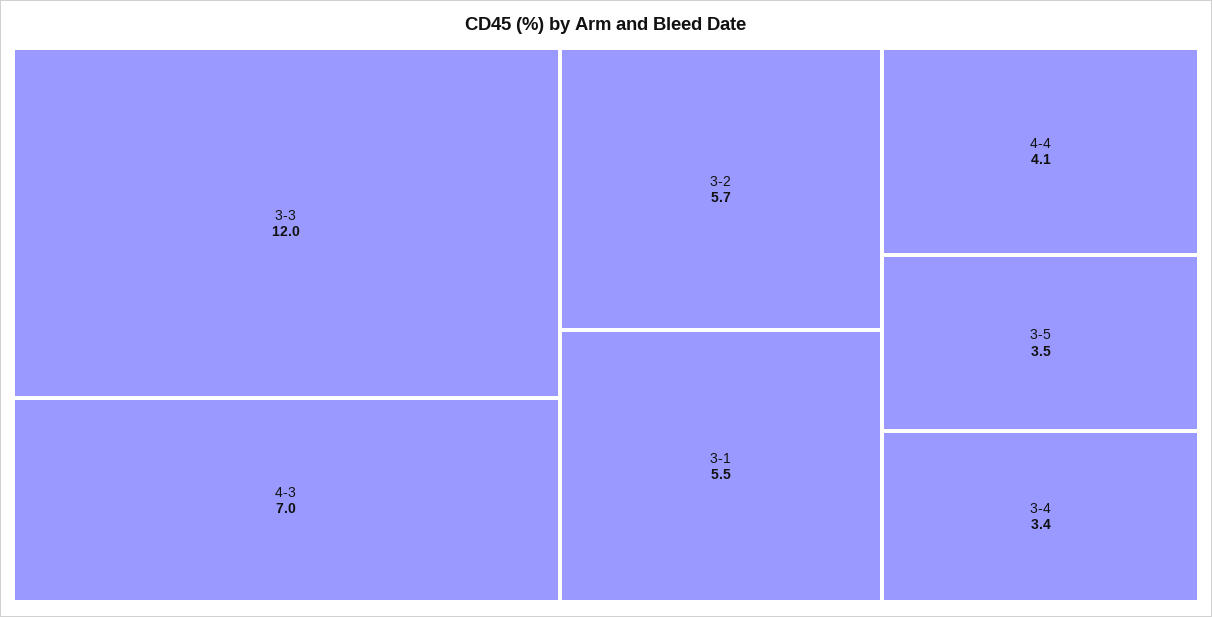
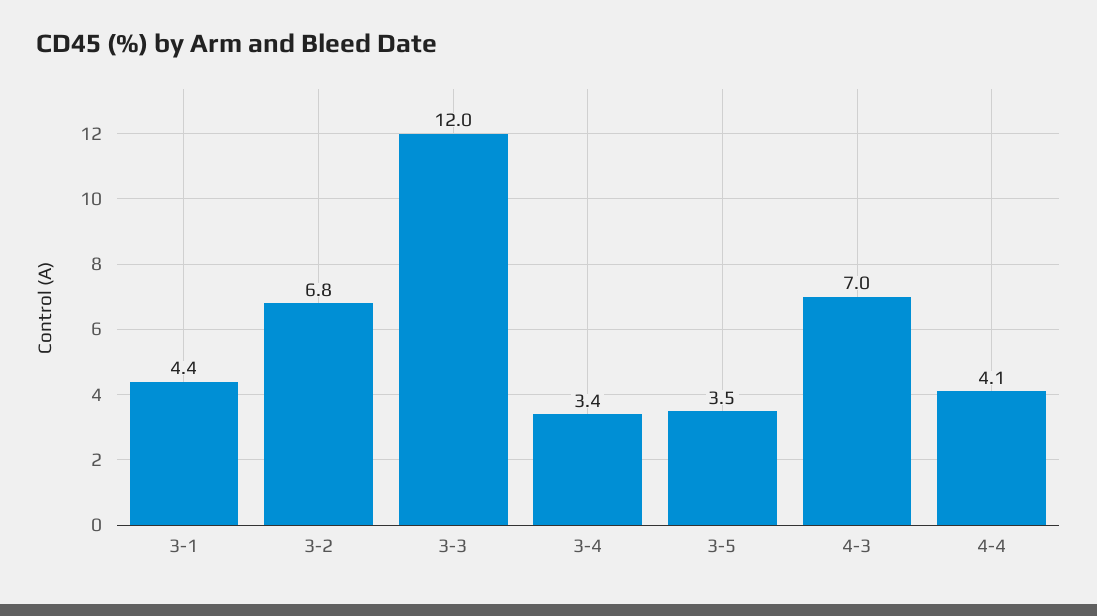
3-2: 5.7 -> 6.8
3-1: 5.5 -> 4.4

